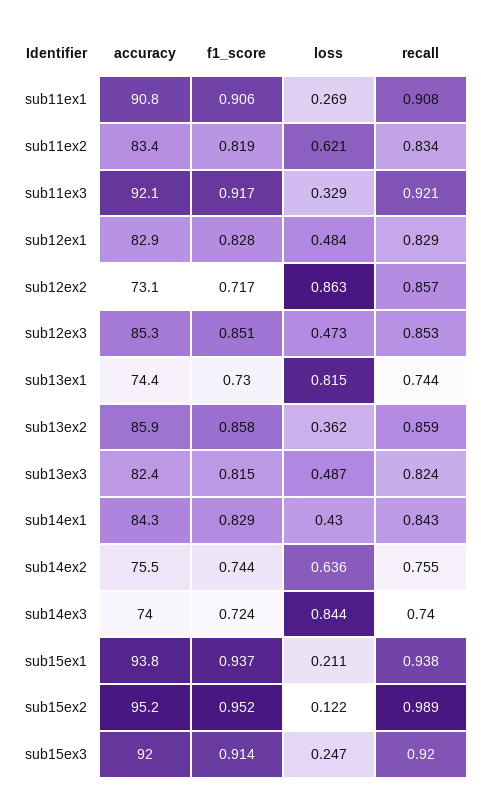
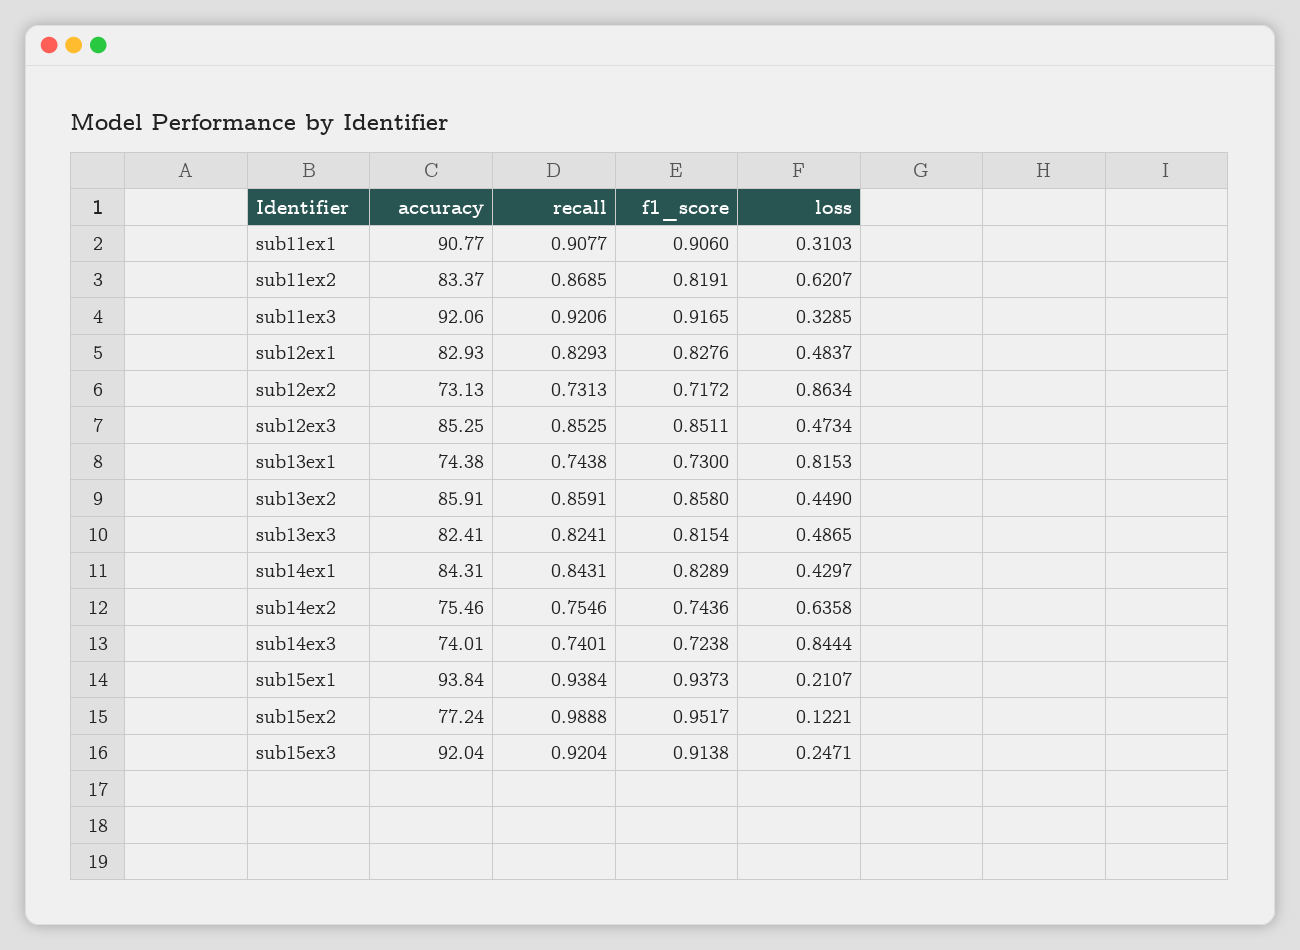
loss, sub11ex1: 0.269 -> 0.3103
recall, sub11ex2: 0.834 -> 0.8685
recall, sub12ex2: 0.857 -> 0.7313
loss, sub13ex2: 0.362 -> 0.449
accuracy, sub15ex2: 95.2 -> 77.24

